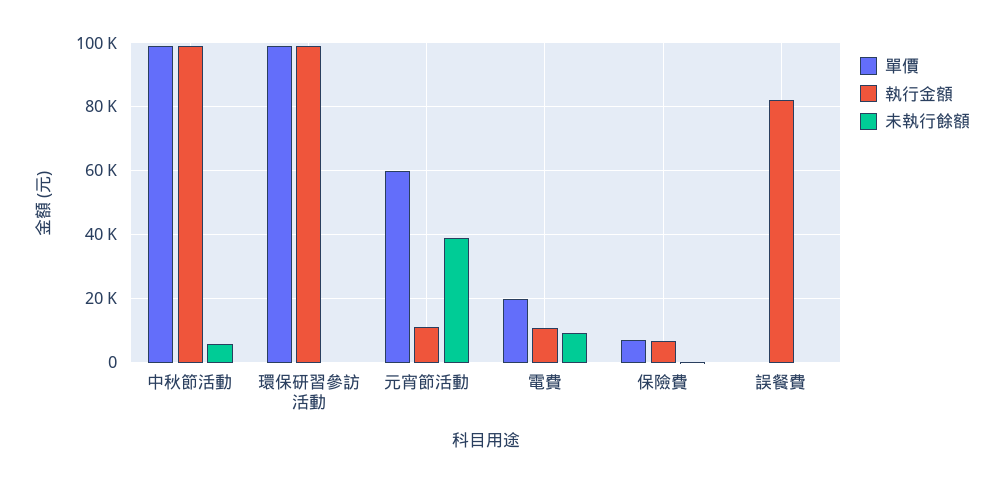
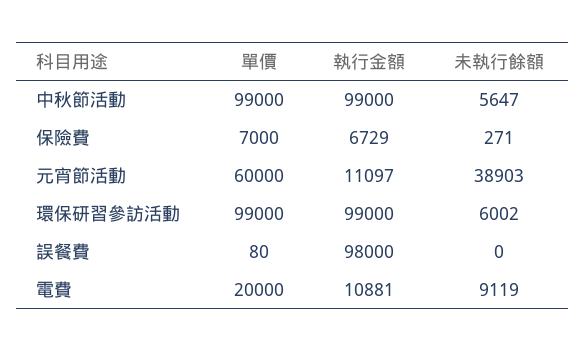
未執行餘額, 環保研習參訪活動: 0 -> 6002
執行金額, 誤餐費: 82000 -> 98000

